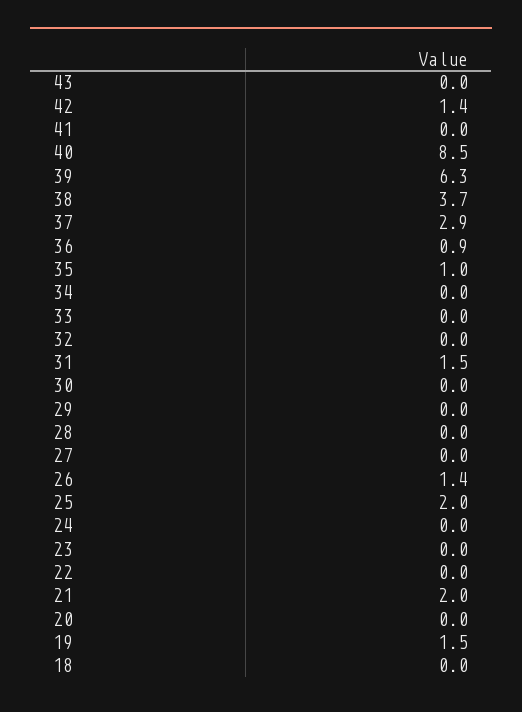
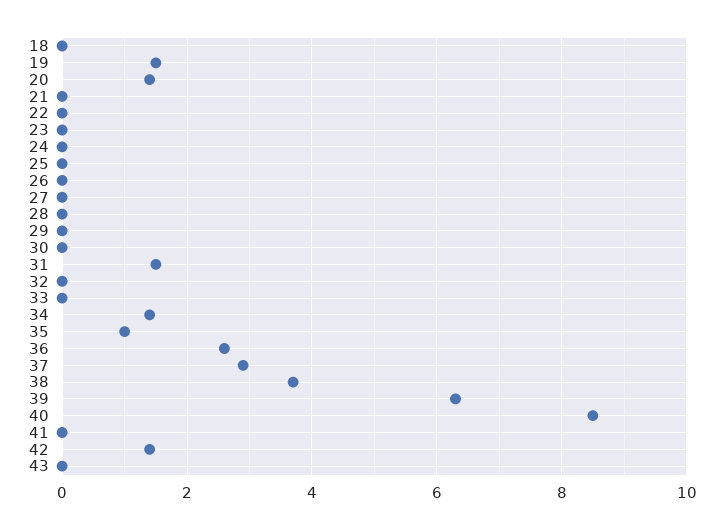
36: 0.9 -> 2.5
34: 0 -> 1.5
26: 1.4 -> 0
25: 2 -> 0
21: 2 -> 0
20: 0 -> 1.5

